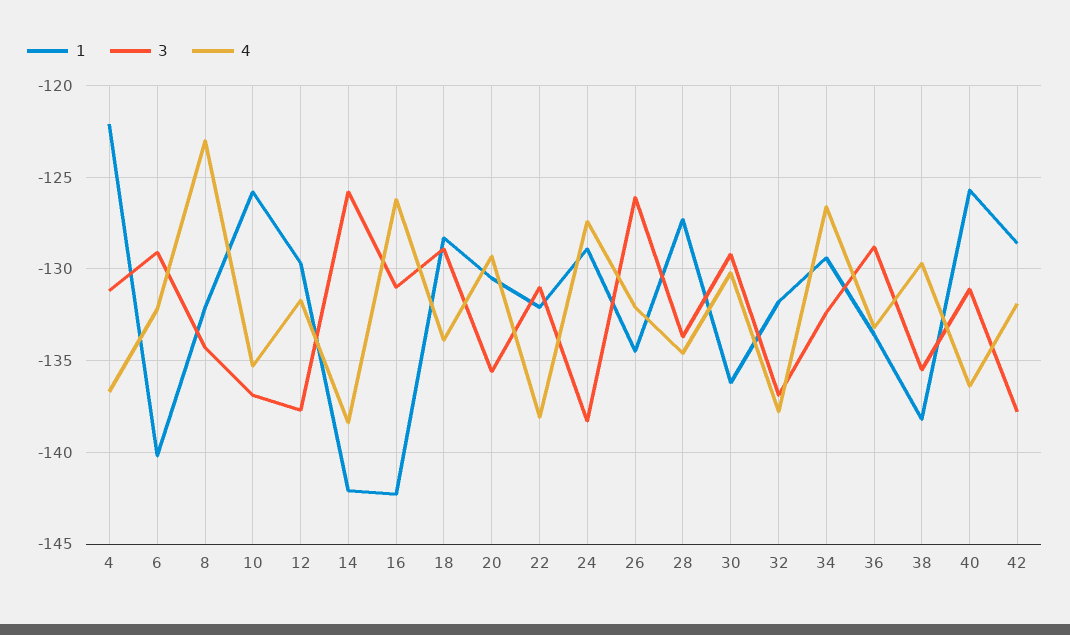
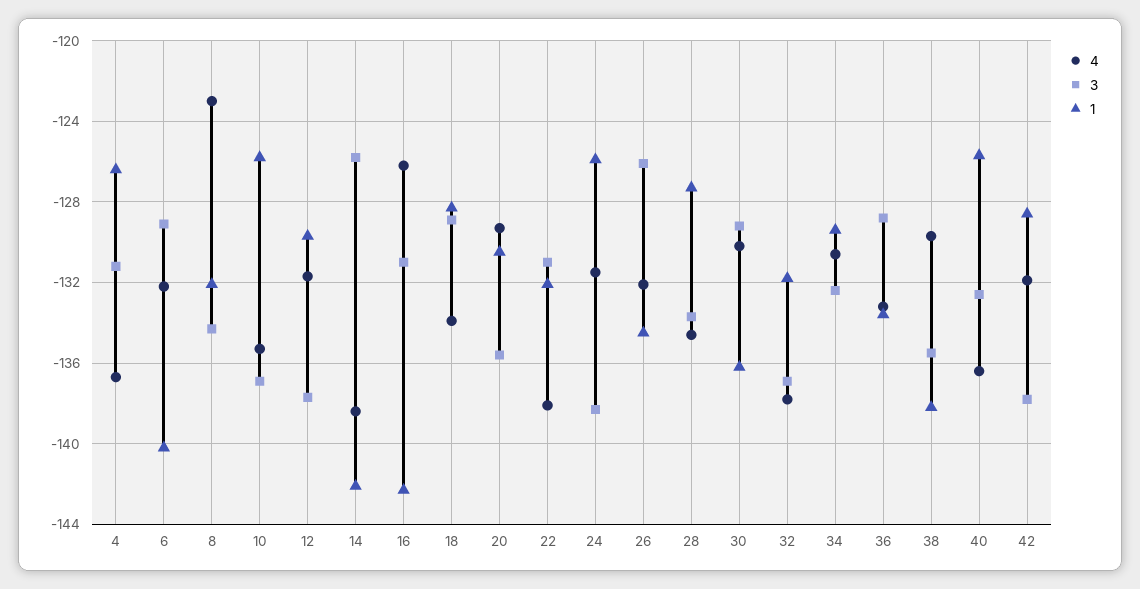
1, 4: -122 -> -126.5
1, 24: -129 -> -126
4, 24: -127.5 -> -131.5
4, 34: -126.5 -> -130.5
3, 40: -131 -> -132.5

